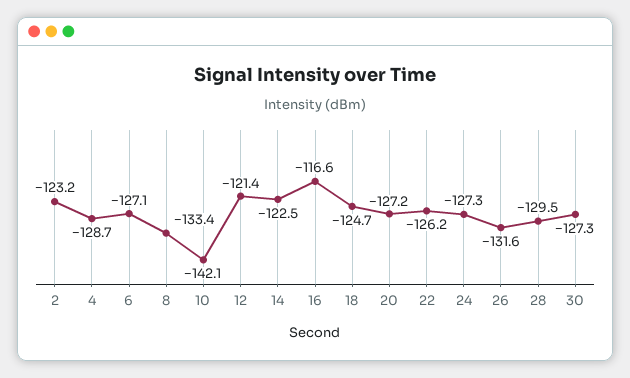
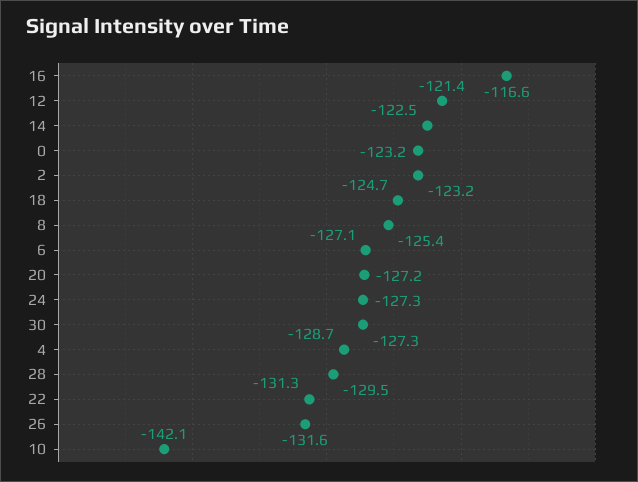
8: -133.4 -> -125.4
22: -126.2 -> -131.3
0: none -> -123.2

